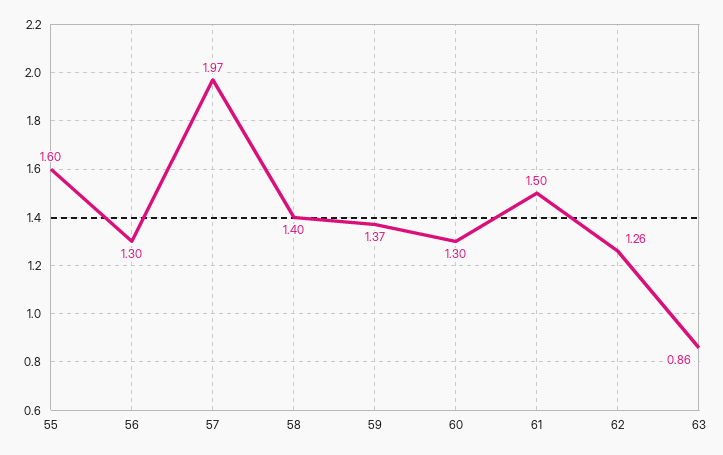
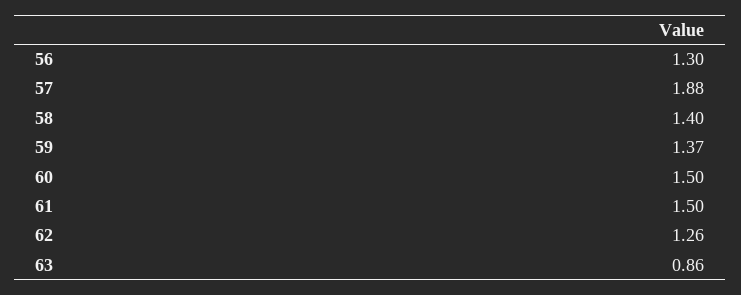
55: 1.6 -> none
57: 1.97 -> 1.88
60: 1.3 -> 1.5

